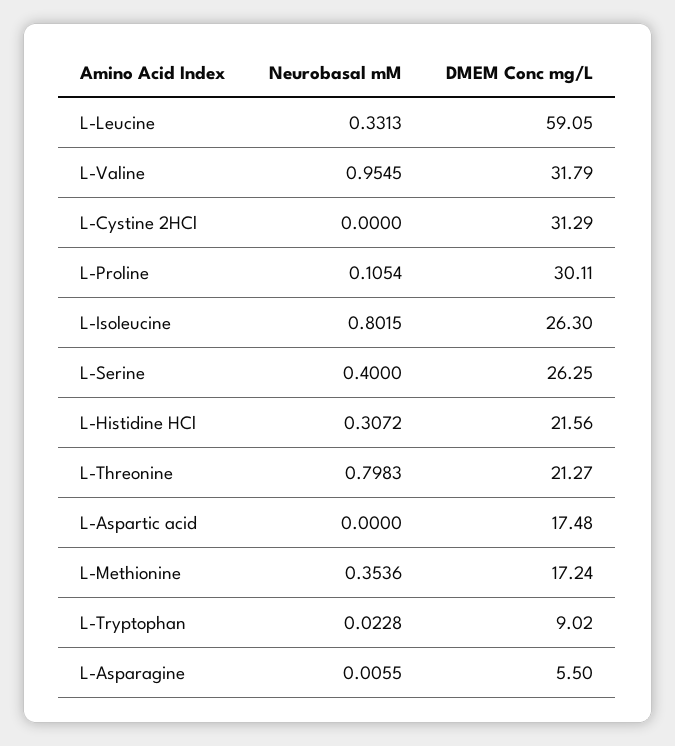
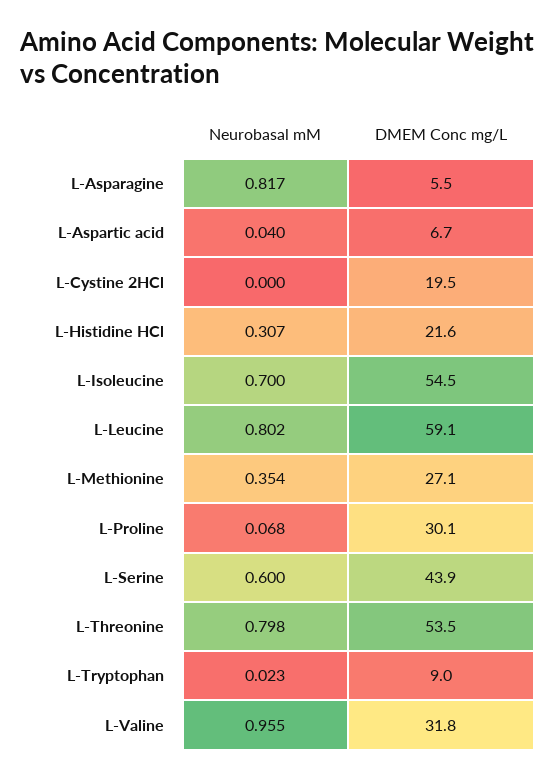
Neurobasal mM, L-Leucine: 0.3313 -> 0.802
DMEM Conc mg/L, L-Cystine 2HCl: 31.29 -> 19.5
Neurobasal mM, L-Proline: 0.1054 -> 0.068
Neurobasal mM, L-Isoleucine: 0.8015 -> 0.7
DMEM Conc mg/L, L-Isoleucine: 26.3 -> 54.5
Neurobasal mM, L-Serine: 0.4 -> 0.6
DMEM Conc mg/L, L-Serine: 26.25 -> 43.9
DMEM Conc mg/L, L-Threonine: 21.27 -> 53.5
Neurobasal mM, L-Aspartic acid: 0 -> 0.04
DMEM Conc mg/L, L-Aspartic acid: 17.48 -> 6.7
DMEM Conc mg/L, L-Methionine: 17.24 -> 27.1
Neurobasal mM, L-Asparagine: 0.0055 -> 0.817

